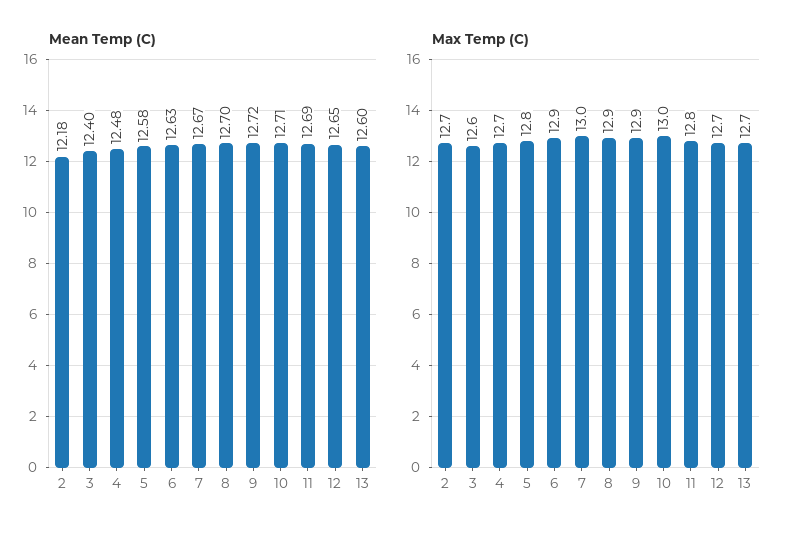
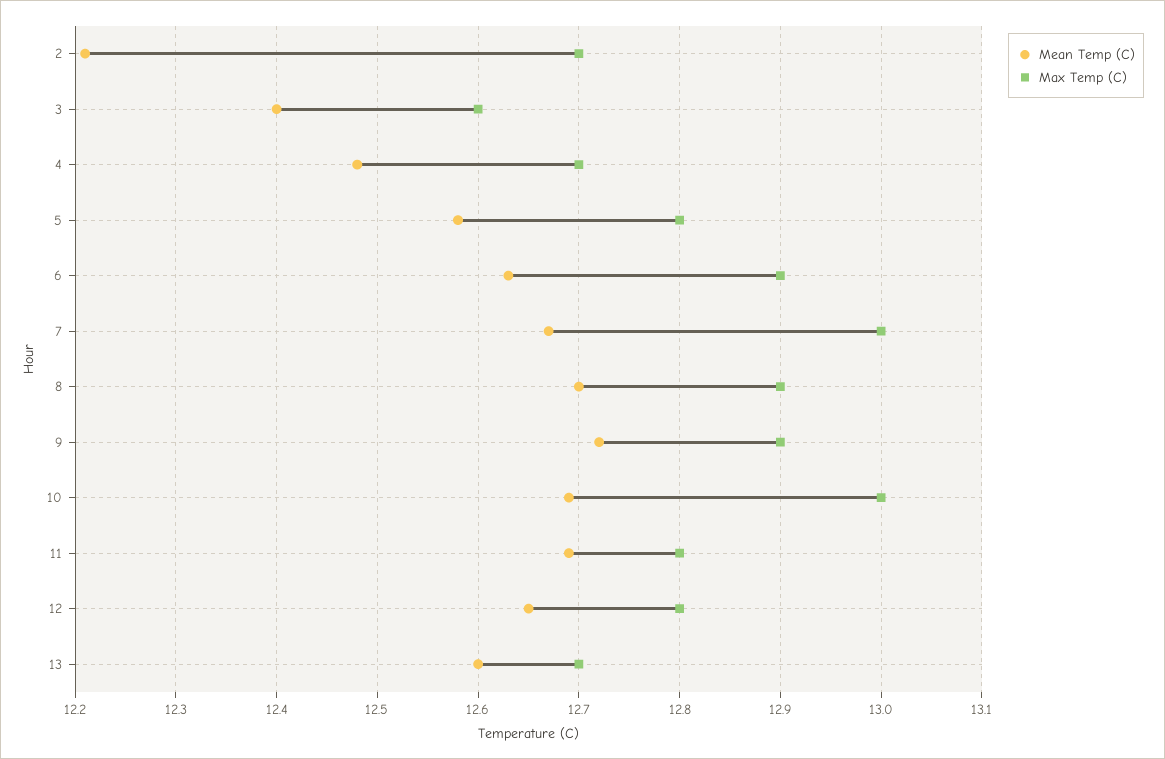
Mean Temp (C), 2: 12.18 -> 12.21
Mean Temp (C), 10: 12.71 -> 12.69
Max Temp (C), 12: 12.7 -> 12.8

